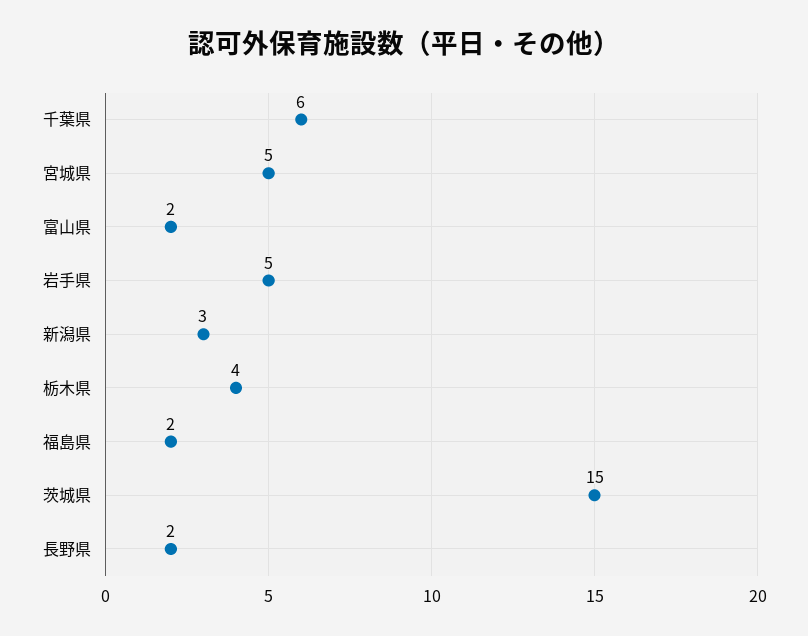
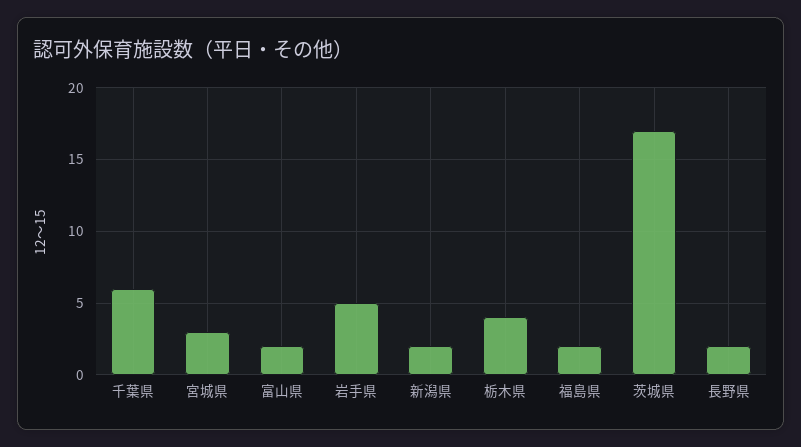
宮城県: 5 -> 3
新潟県: 3 -> 2
茨城県: 15 -> 17

